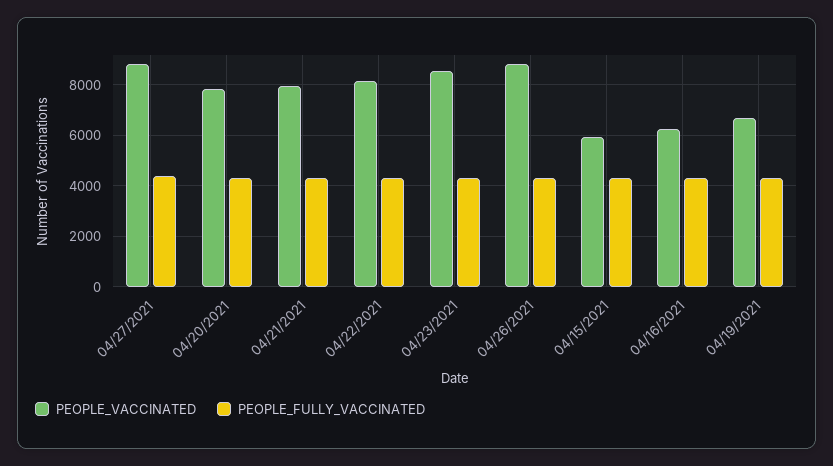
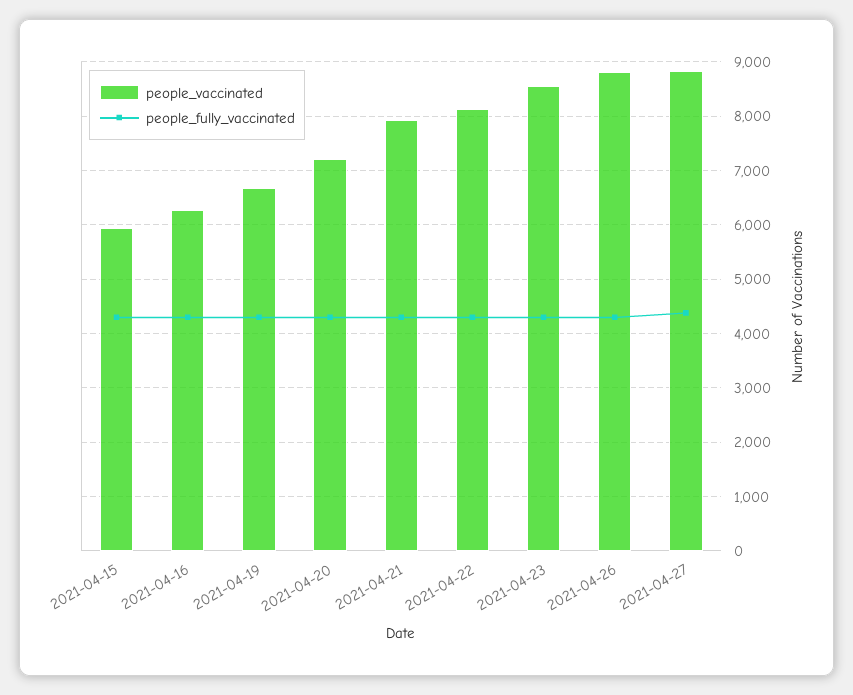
PEOPLE_VACCINATED, 04/20/2021: 7750 -> 7200

